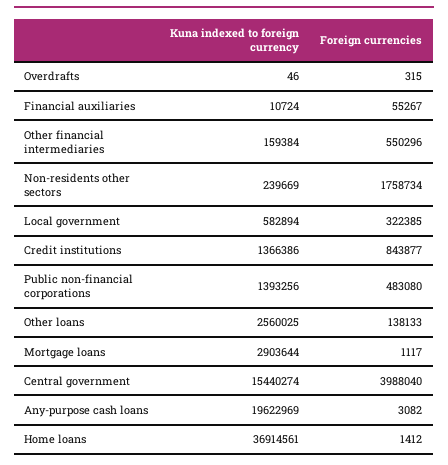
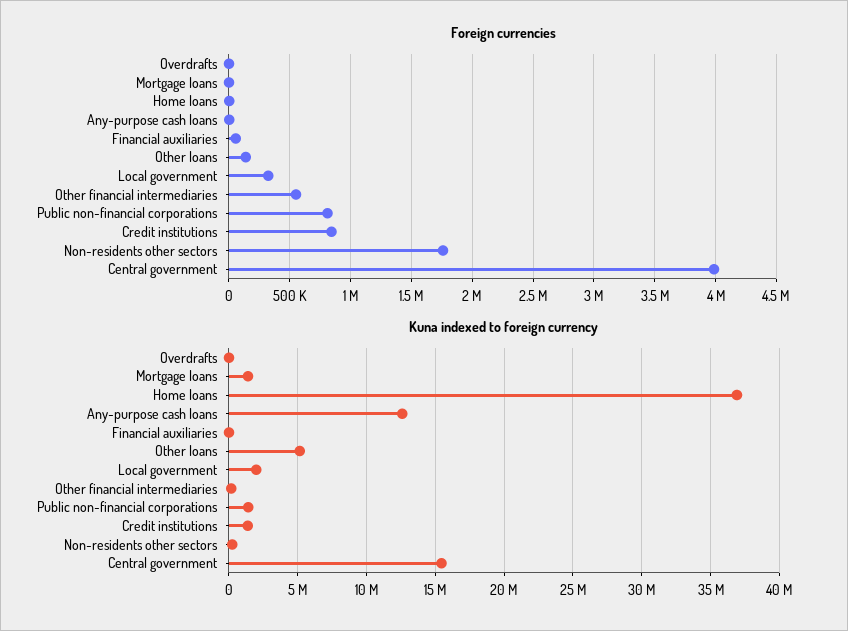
Kuna indexed to foreign currency, Local government: 582894 -> 2000000
Foreign currencies, Public non-financial corporations: 483080 -> 800000
Kuna indexed to foreign currency, Other loans: 2560025 -> 5000000
Kuna indexed to foreign currency, Mortgage loans: 2903644 -> 1500000
Kuna indexed to foreign currency, Any-purpose cash loans: 19622969 -> 12500000

